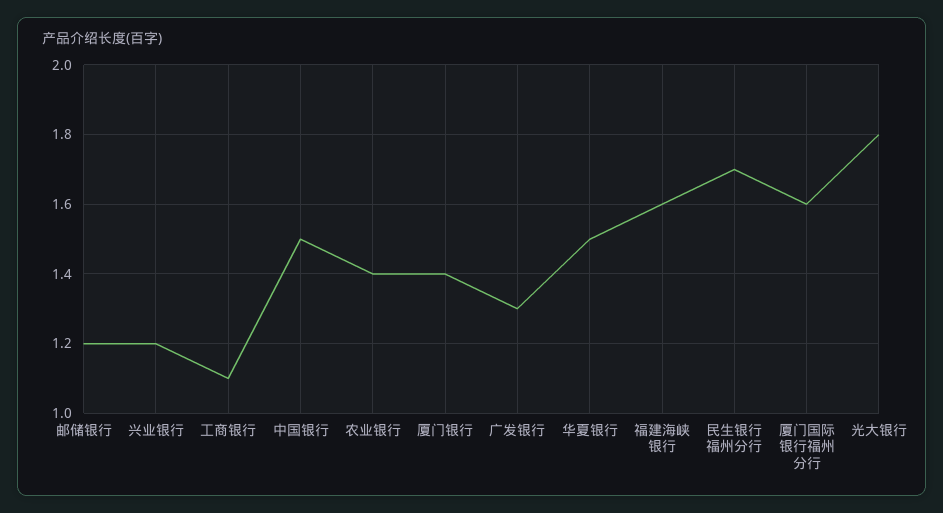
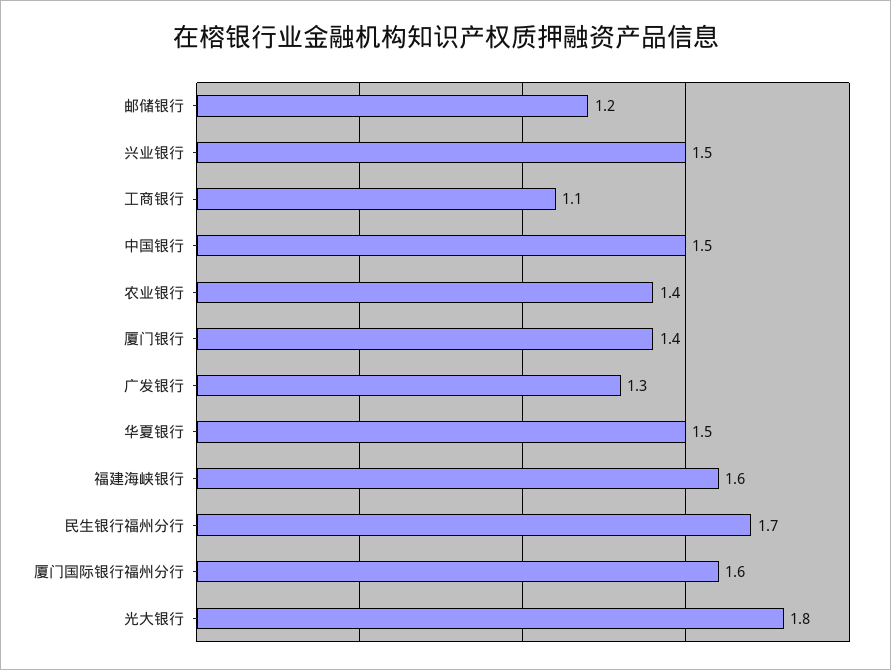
兴业银行: 1.2 -> 1.5

